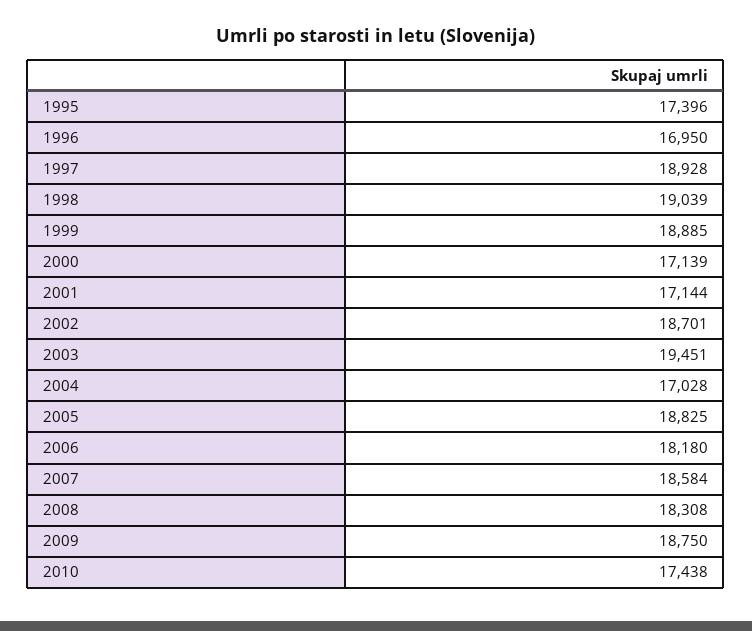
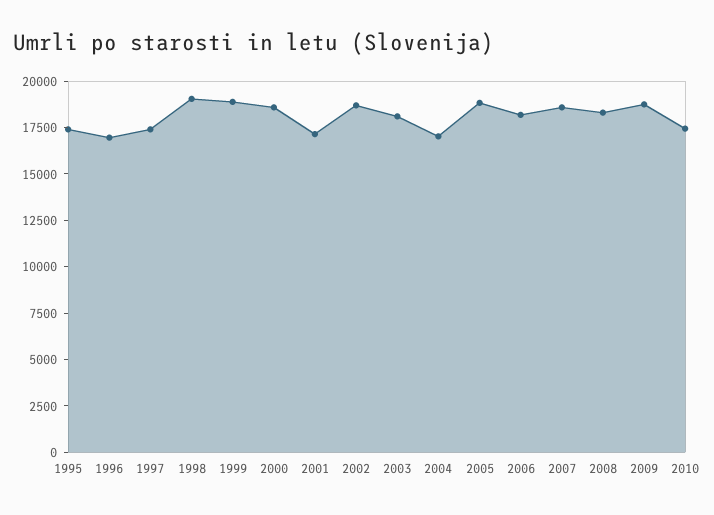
1997: 18928 -> 17500
2000: 17139 -> 18500
2003: 19451 -> 18000

